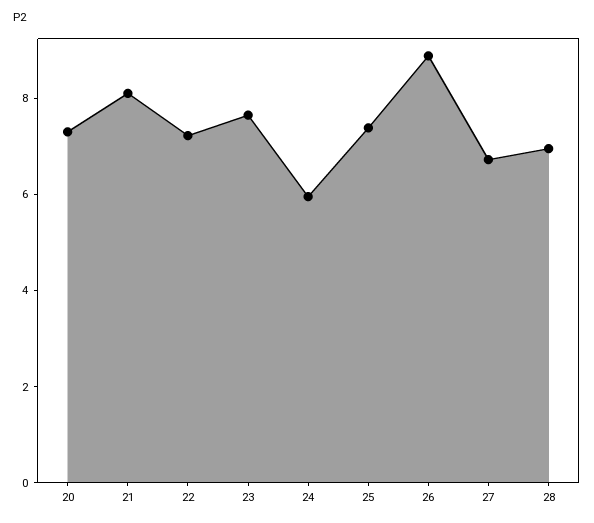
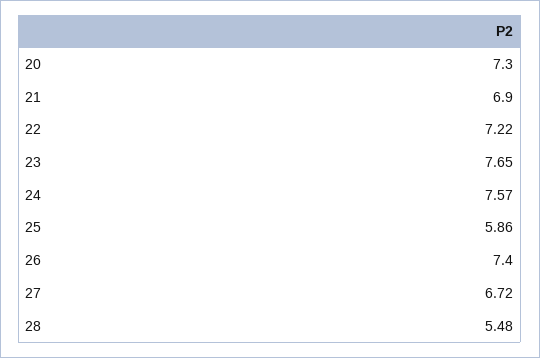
21: 8 -> 6.9
24: 6 -> 7.57
25: 7.5 -> 5.86
26: 9 -> 7.4
28: 7 -> 5.48

